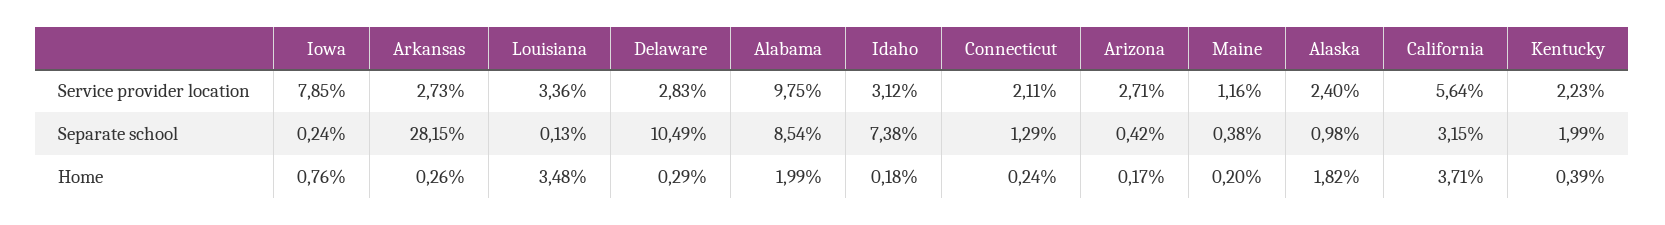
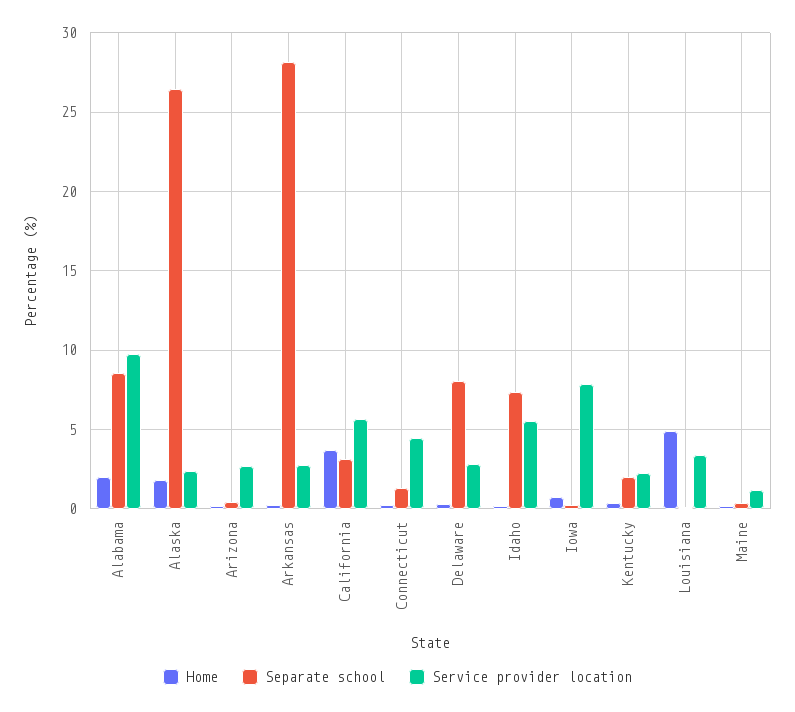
Service provider location, Idaho: 3.12 -> 5.5
Service provider location, Connecticut: 2.11 -> 4.5
Separate school, Delaware: 10.49 -> 8
Separate school, Alaska: 0.98 -> 26.5
Home, Louisiana: 3.48 -> 5

